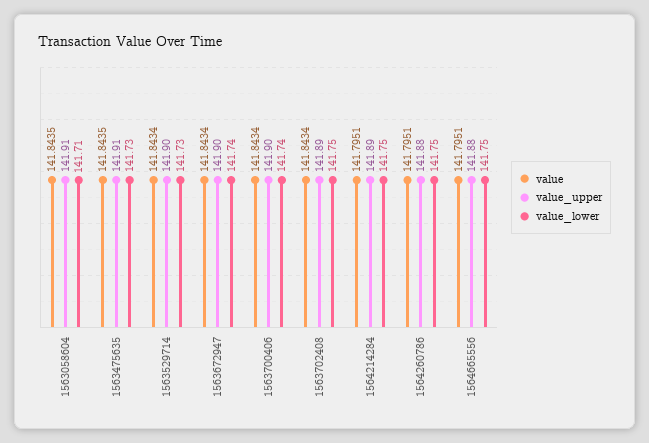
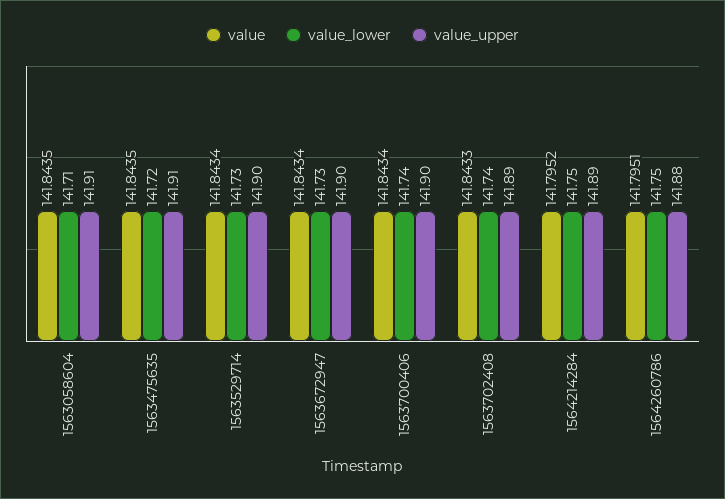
value_lower, 1563475635: 141.73 -> 141.72
value_lower, 1563672947: 141.74 -> 141.73
value, 1563702408: 141.8434 -> 141.8433
value_lower, 1563702408: 141.75 -> 141.74
value, 1564214284: 141.7951 -> 141.7952
value, 1564665556: 141.7951 -> none
value_upper, 1564665556: 141.88 -> none
value_lower, 1564665556: 141.75 -> none

